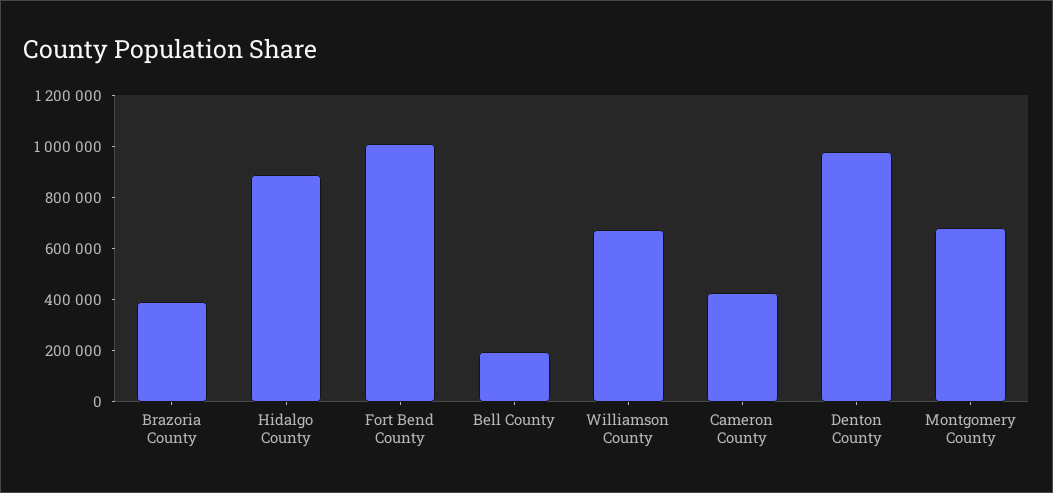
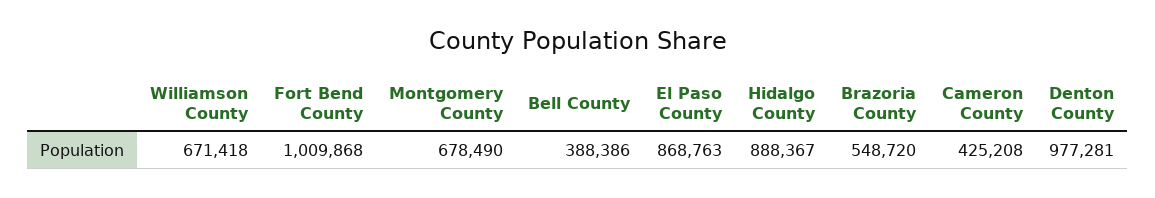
Brazoria County: 400000 -> 548720
Bell County: 200000 -> 388386
El Paso County: none -> 868763

